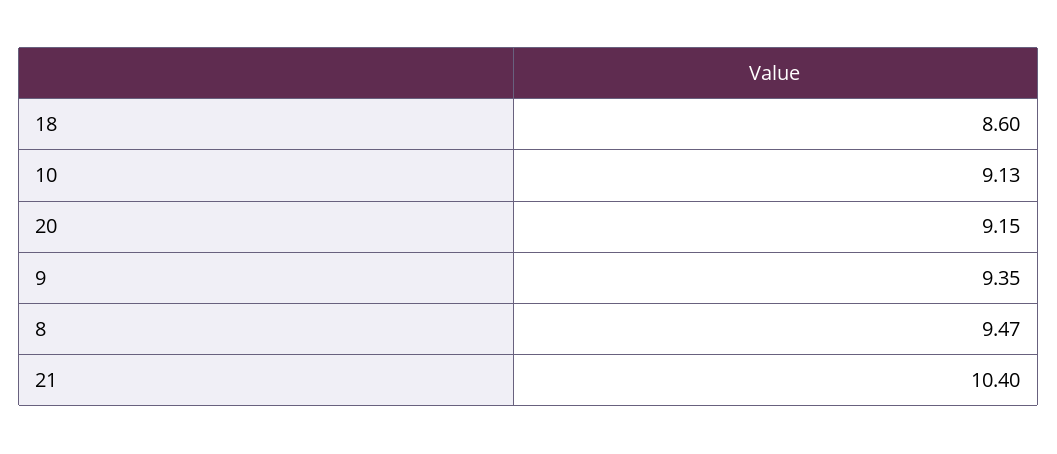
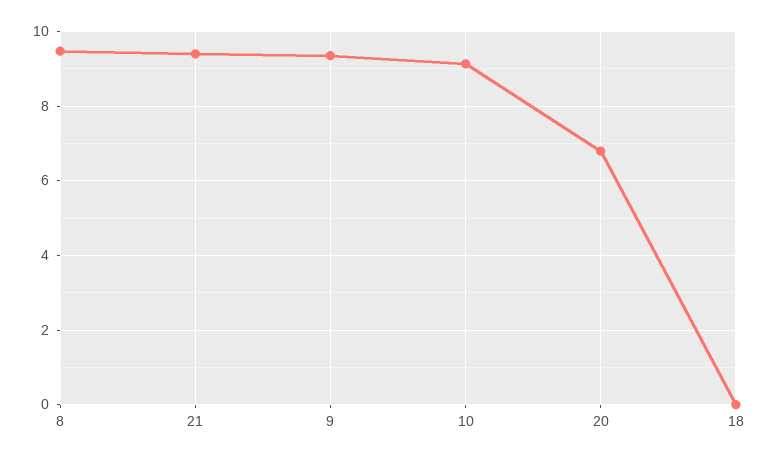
18: 8.6 -> 0
20: 9.15 -> 6.8
21: 10.4 -> 9.4

